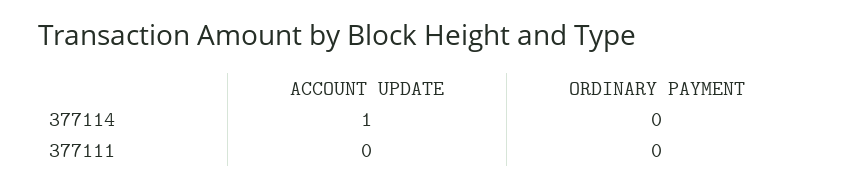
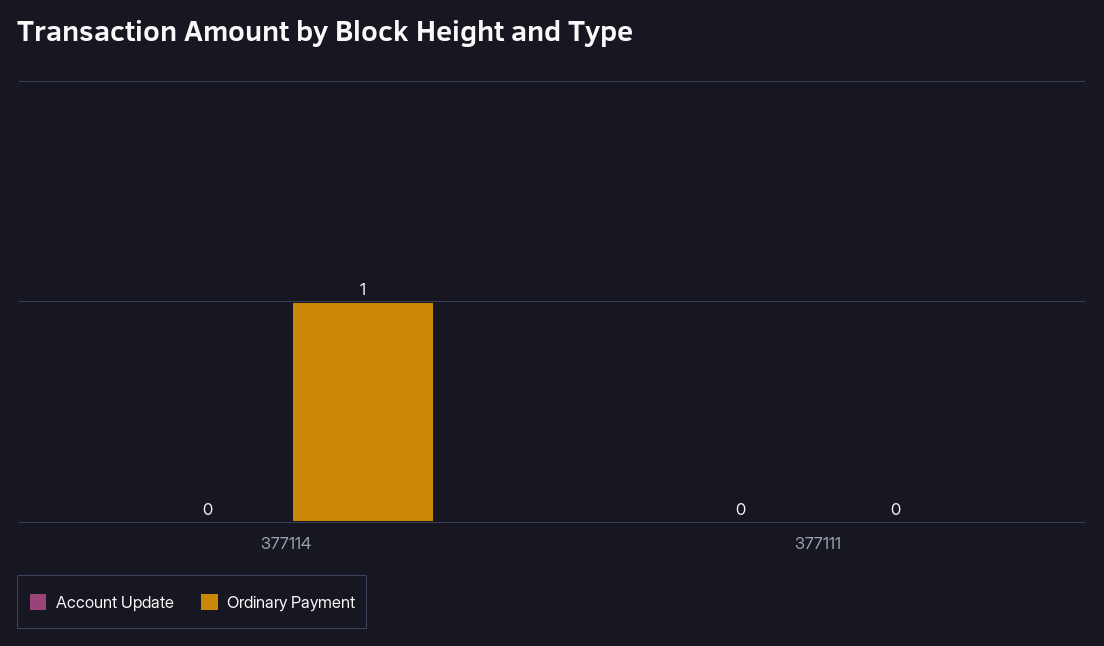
ACCOUNT UPDATE, 377114: 1 -> 0
ORDINARY PAYMENT, 377114: 0 -> 1

